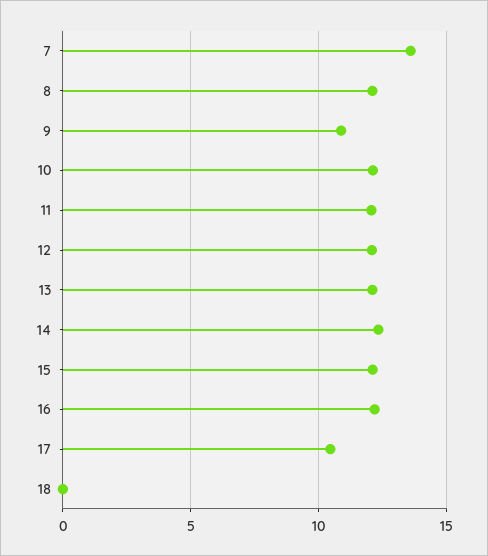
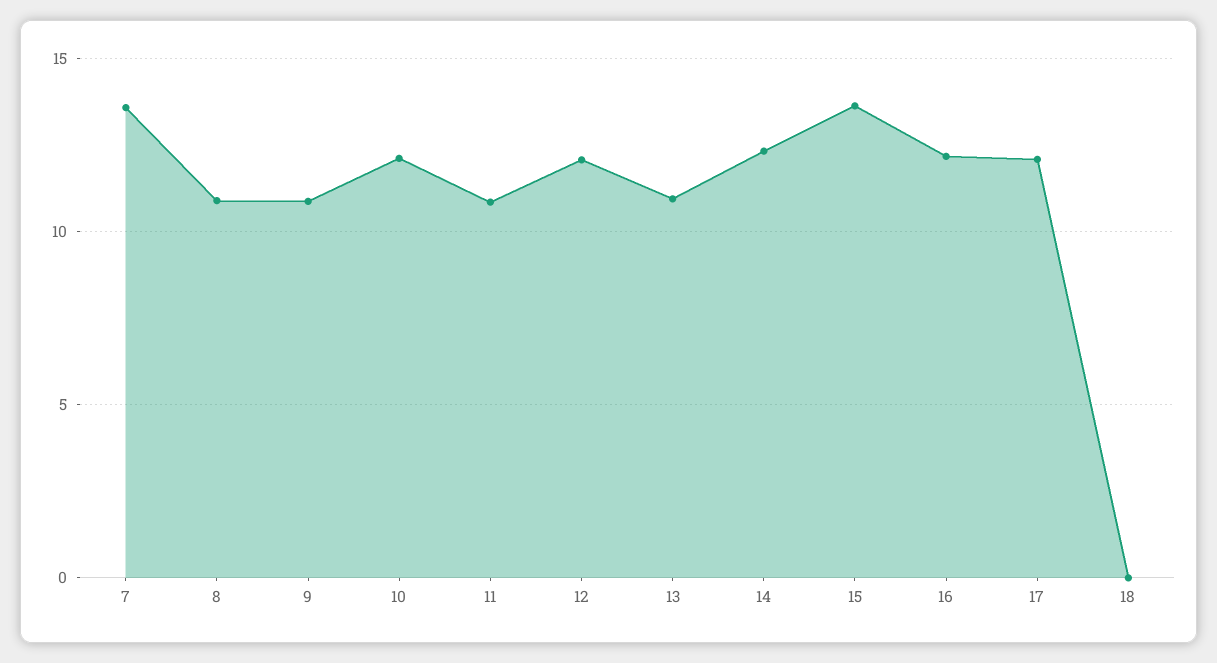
8: 12 -> 11
11: 12 -> 11
13: 12 -> 11
15: 12 -> 13.5
17: 10.5 -> 12

